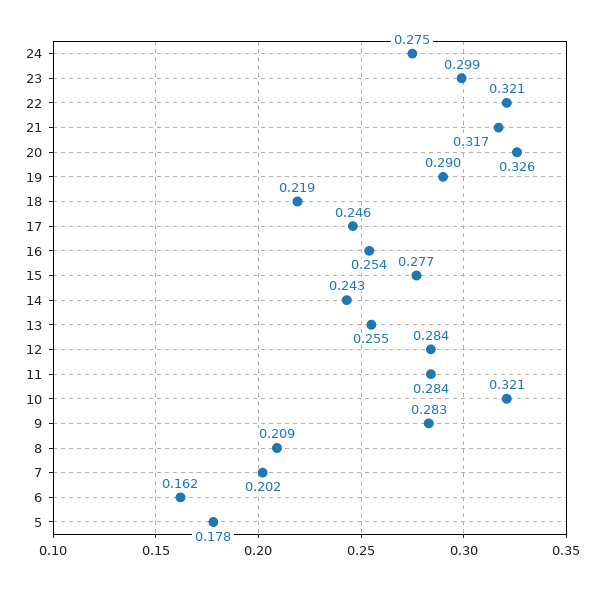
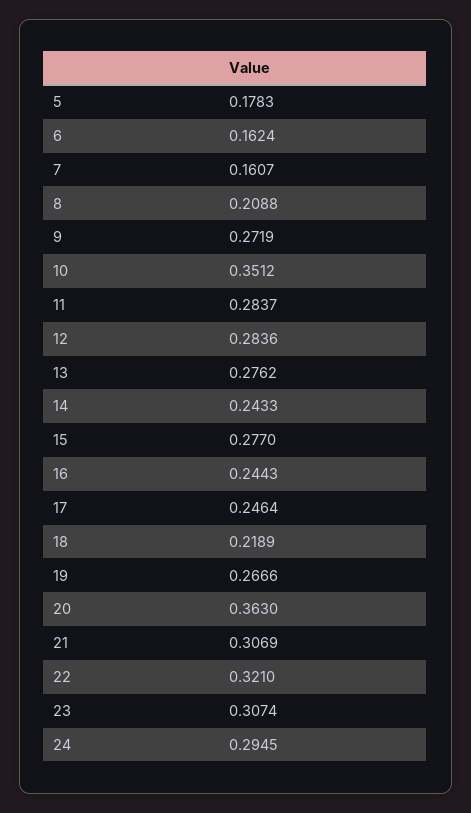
24: 0.275 -> 0.2945
23: 0.299 -> 0.3074
21: 0.317 -> 0.3069
20: 0.326 -> 0.363
19: 0.29 -> 0.2666
16: 0.254 -> 0.2443
13: 0.255 -> 0.2762
10: 0.321 -> 0.3512
9: 0.283 -> 0.2719
7: 0.202 -> 0.1607

